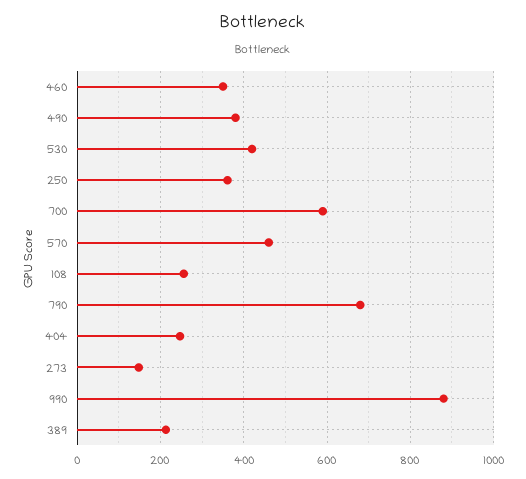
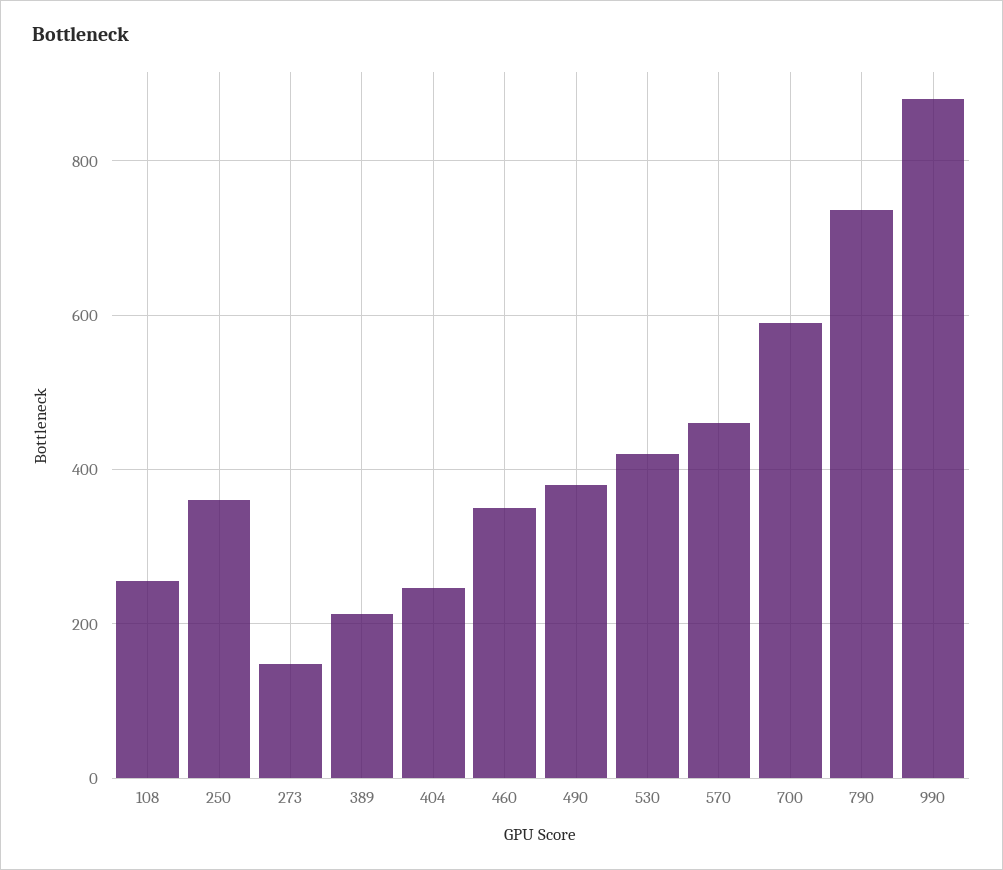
790: 680 -> 740

